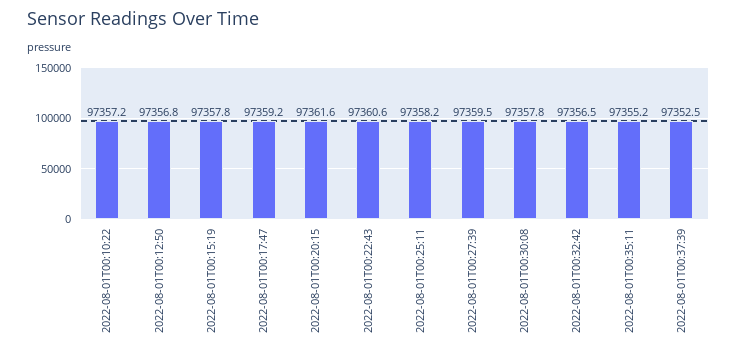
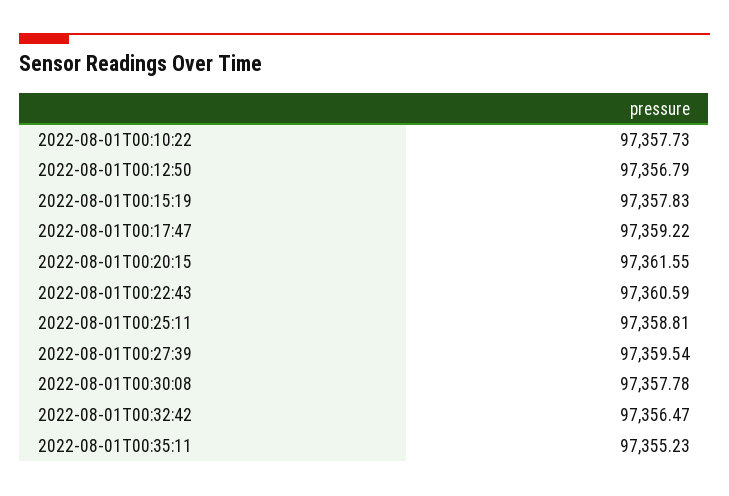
2022-08-01T00:10:22: 97357.2 -> 97357.73
2022-08-01T00:25:11: 97358.2 -> 97358.81
2022-08-01T00:37:39: 97352.5 -> none

